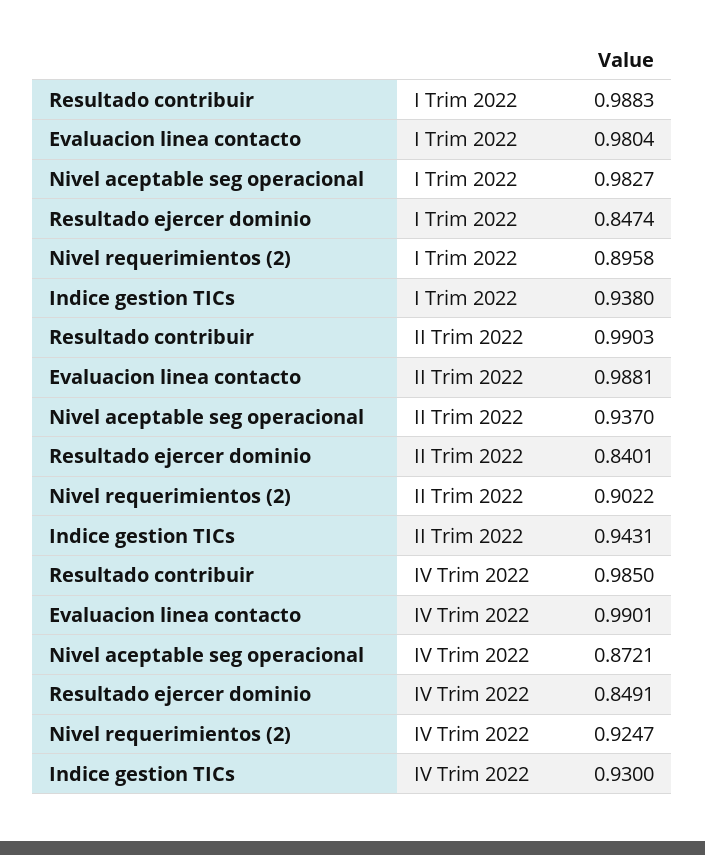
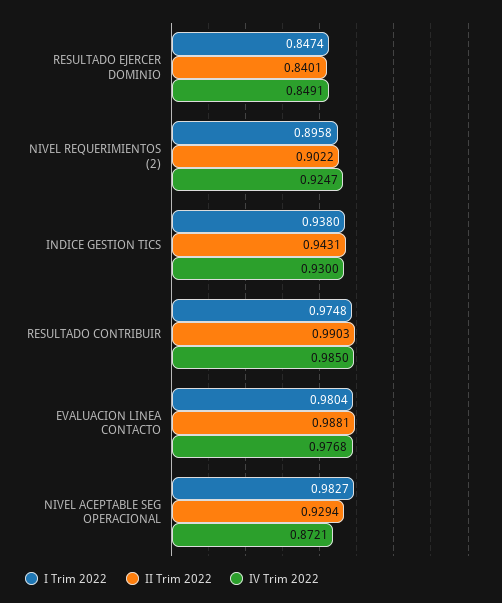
I Trim 2022, Resultado contribuir: 0.9883 -> 0.9748
II Trim 2022, Nivel aceptable seg operacional: 0.937 -> 0.9294
IV Trim 2022, Evaluacion linea contacto: 0.9901 -> 0.9768

